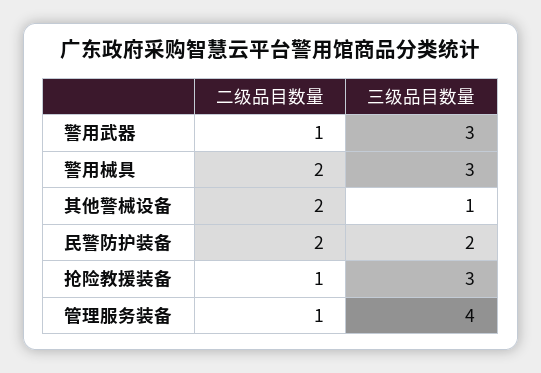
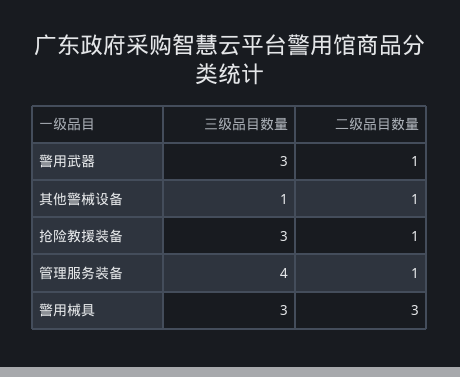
二级品目数量, 警用械具: 2 -> 3
二级品目数量, 其他警械设备: 2 -> 1
二级品目数量, 民警防护装备: 2 -> none
三级品目数量, 民警防护装备: 2 -> none

